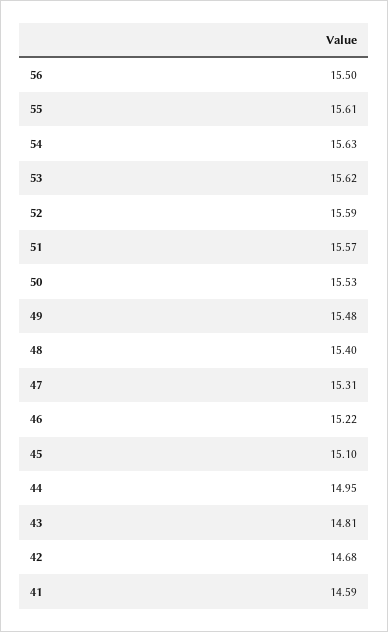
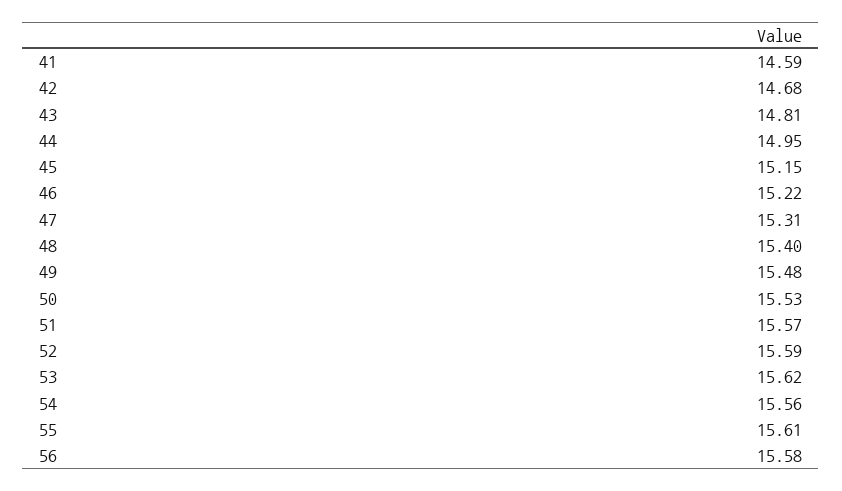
56: 15.5 -> 15.58
54: 15.63 -> 15.56
45: 15.1 -> 15.15

